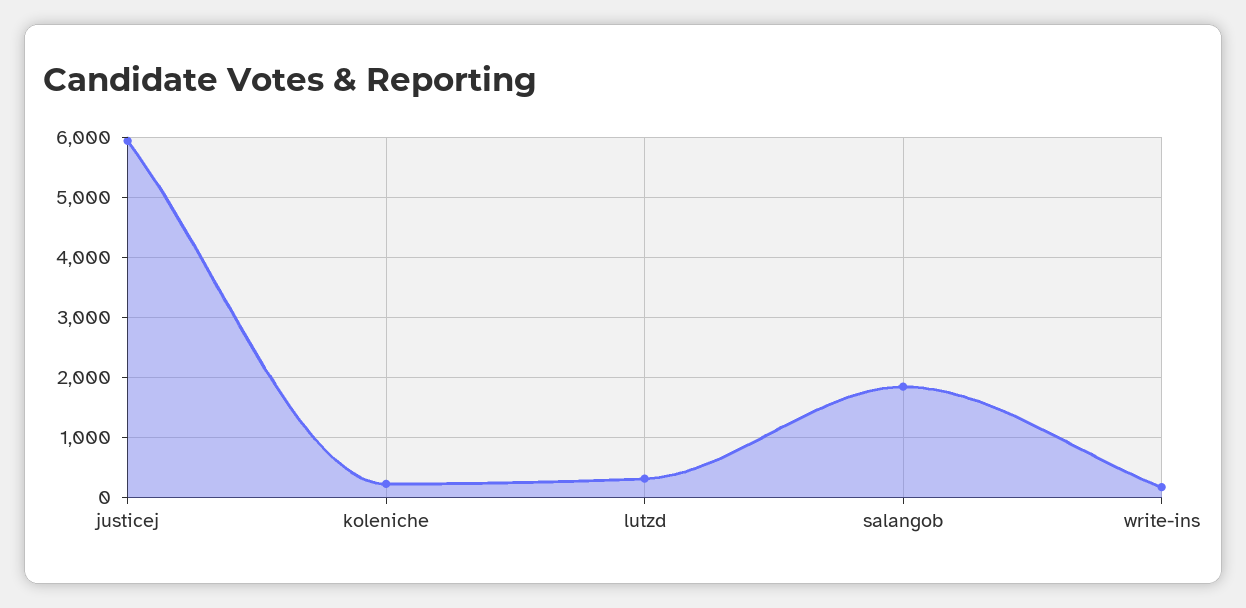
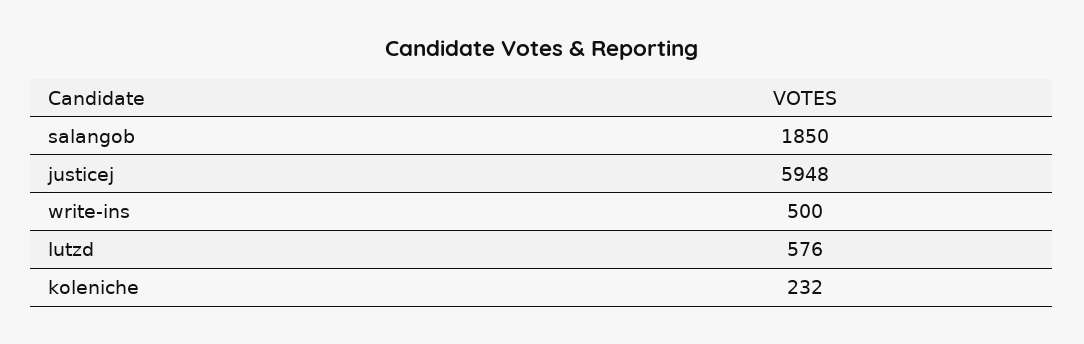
lutzd: 300 -> 576
write-ins: 200 -> 500

